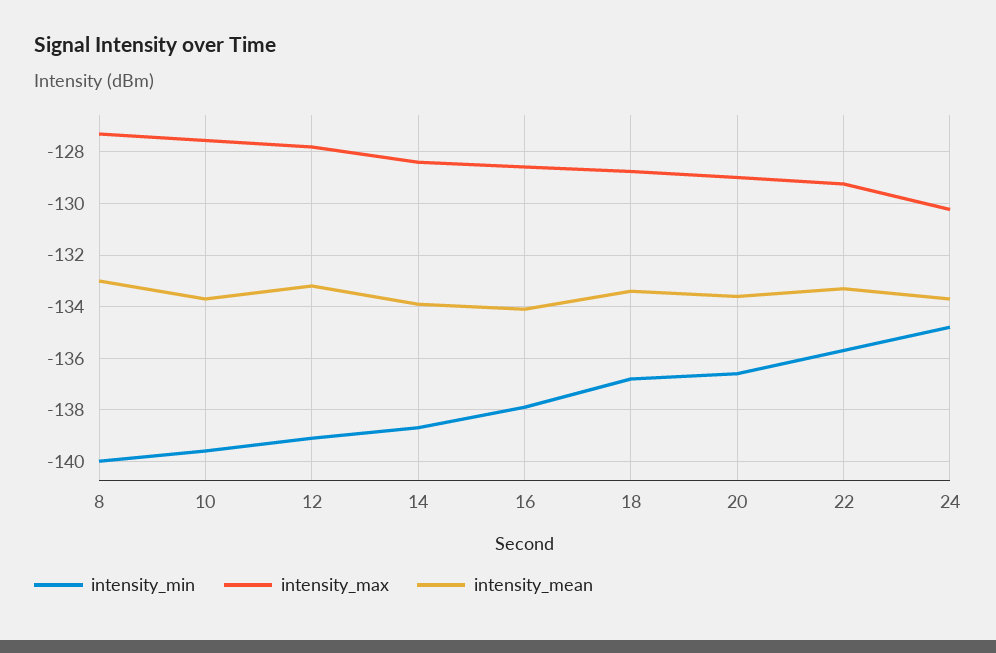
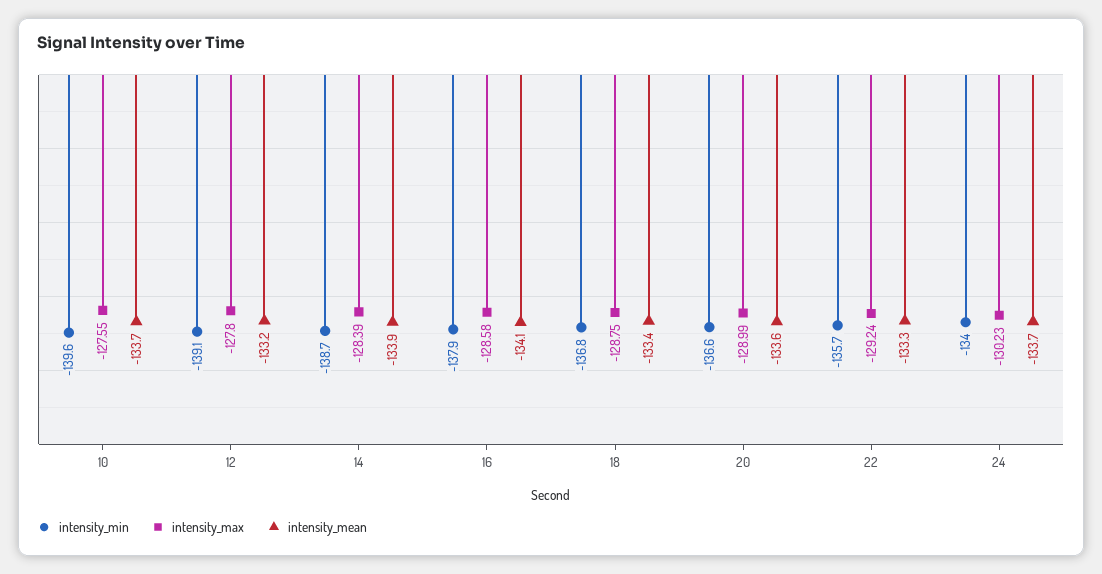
intensity_min, 8: -140 -> none
intensity_max, 8: -127.25 -> none
intensity_mean, 8: -133 -> none
intensity_min, 24: -134.75 -> -134

